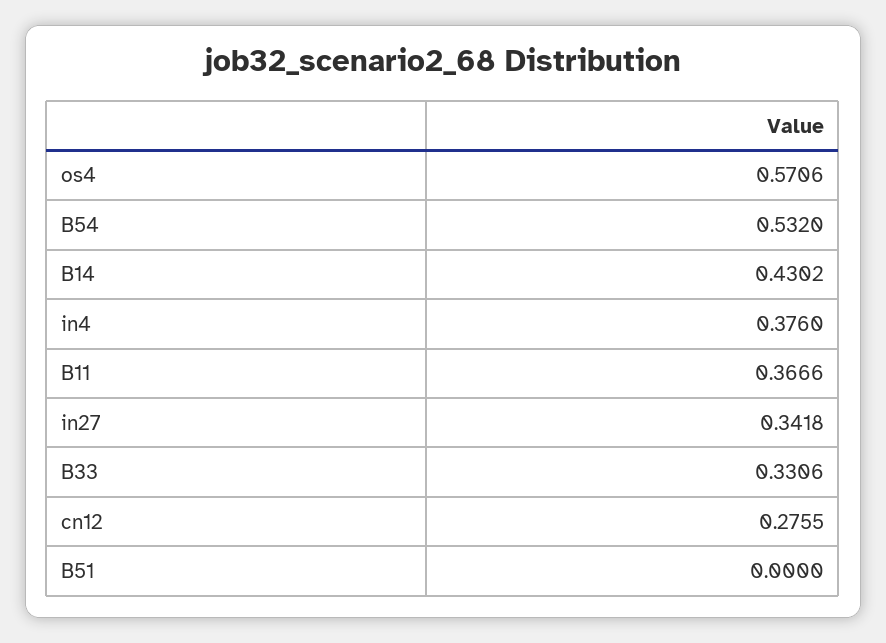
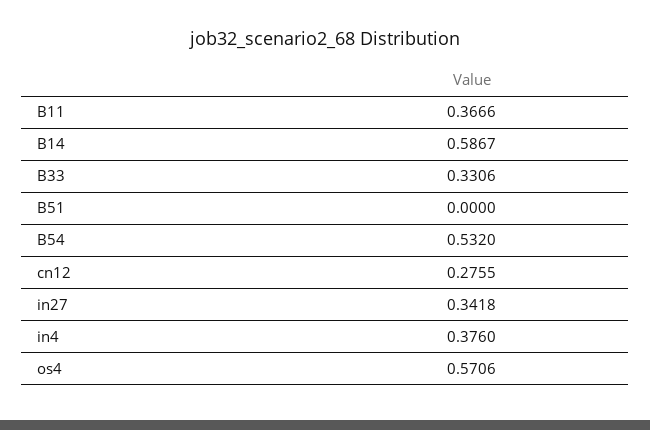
B14: 0.4302 -> 0.5867

